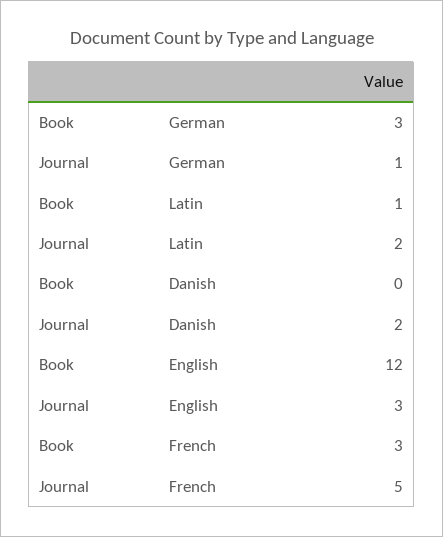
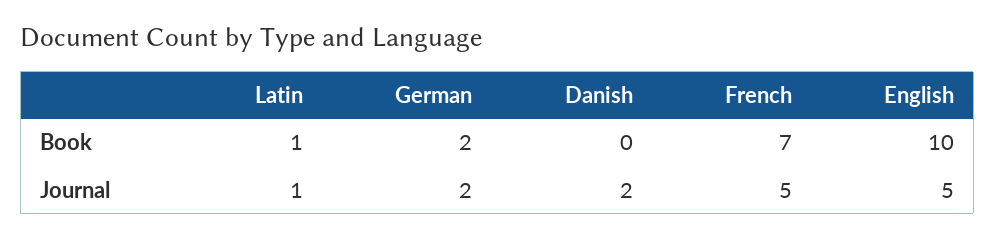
Book, German: 3 -> 2
Journal, German: 1 -> 2
Journal, Latin: 2 -> 1
Book, English: 12 -> 10
Journal, English: 3 -> 5
Book, French: 3 -> 7

